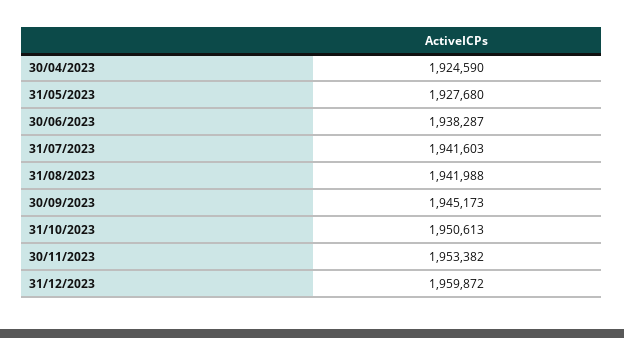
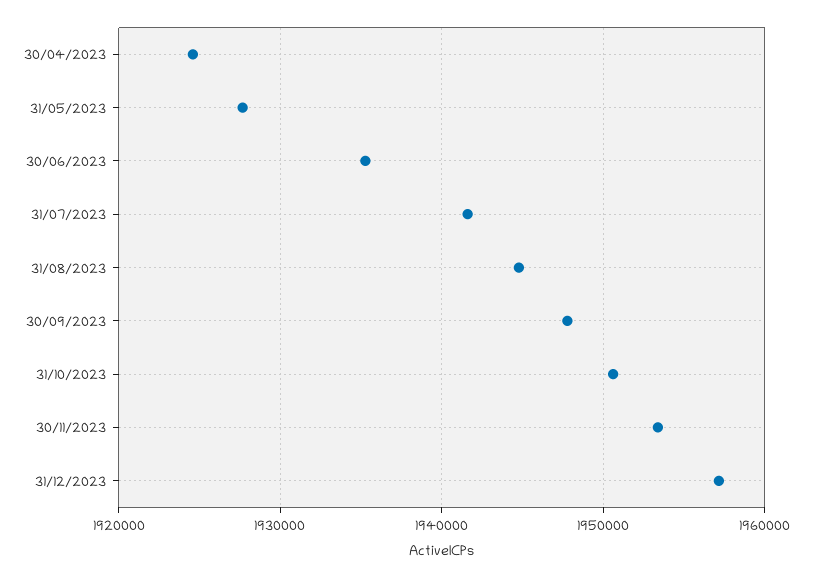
30/06/2023: 1938287 -> 1935000
31/08/2023: 1941988 -> 1945000
30/09/2023: 1945173 -> 1948000
31/12/2023: 1959872 -> 1957000

